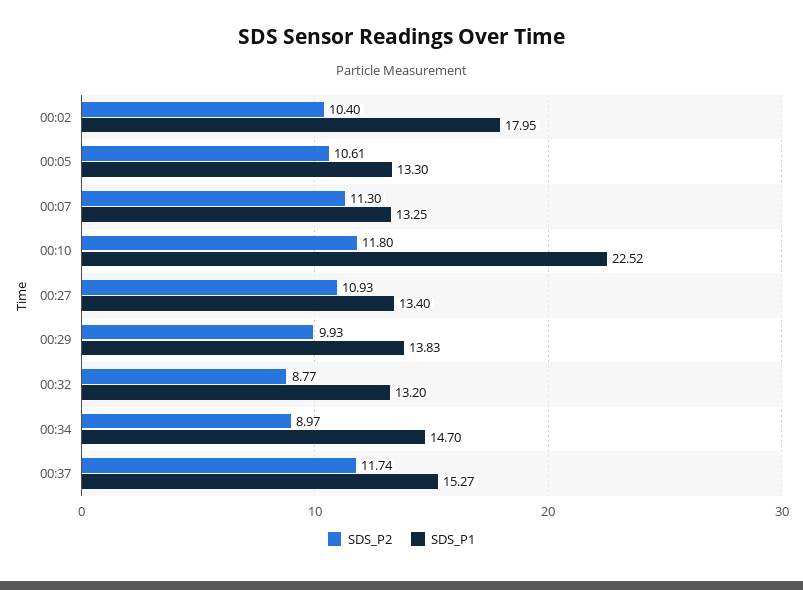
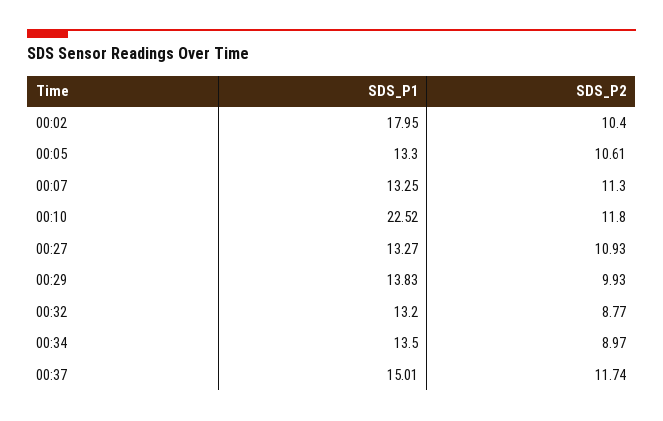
SDS_P1, 00:27: 13.4 -> 13.27
SDS_P1, 00:34: 14.7 -> 13.5
SDS_P1, 00:37: 15.27 -> 15.01

